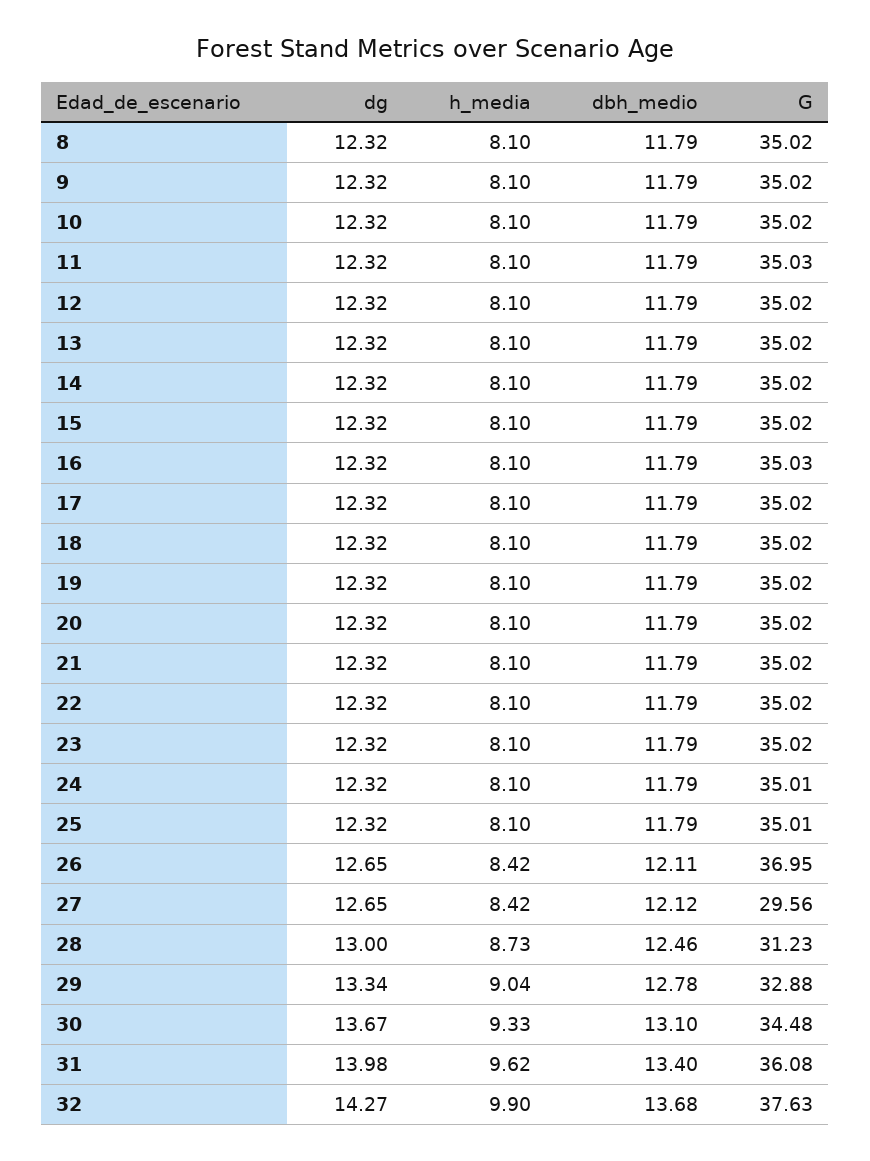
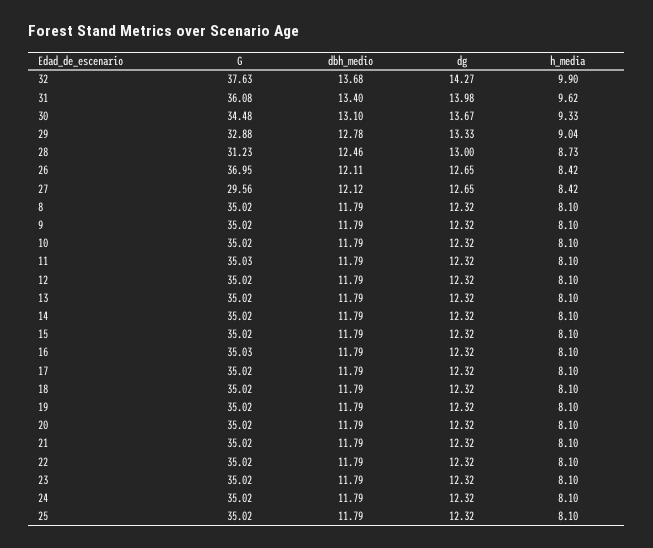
G, 24: 35.01 -> 35.02
G, 25: 35.01 -> 35.02
dg, 29: 13.34 -> 13.33

